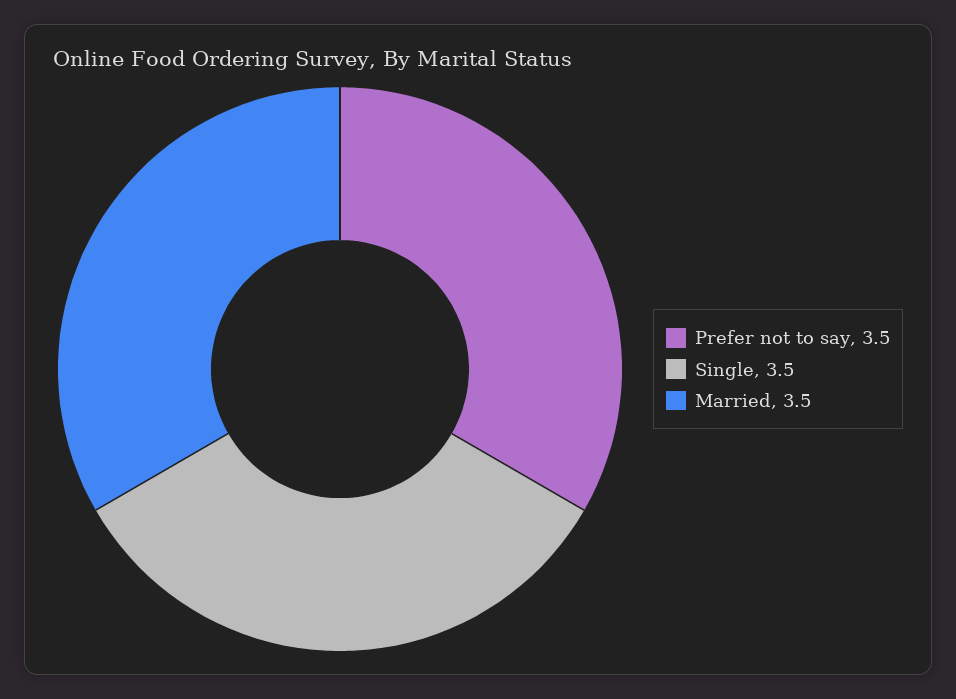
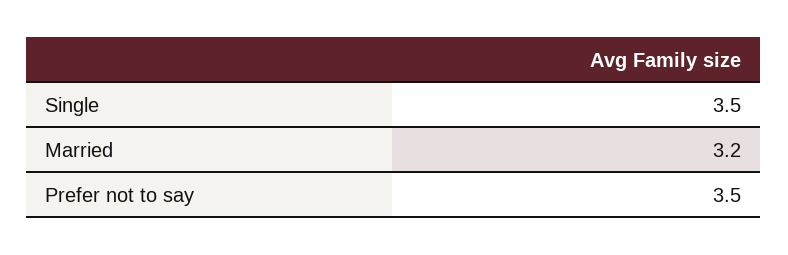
Married: 3.5 -> 3.2

